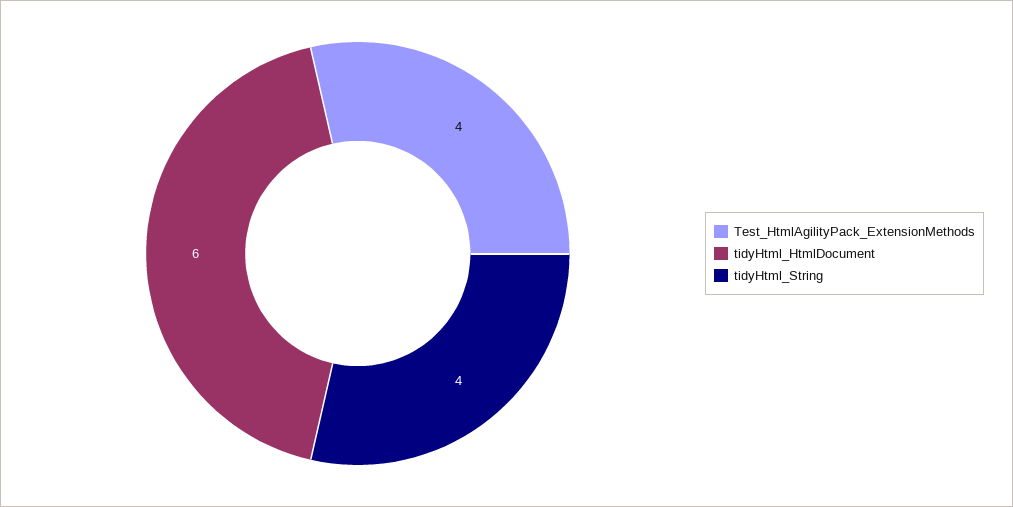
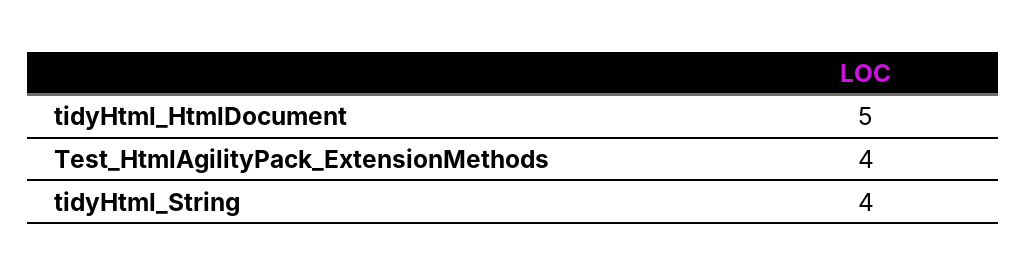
tidyHtml_HtmlDocument: 6 -> 5

